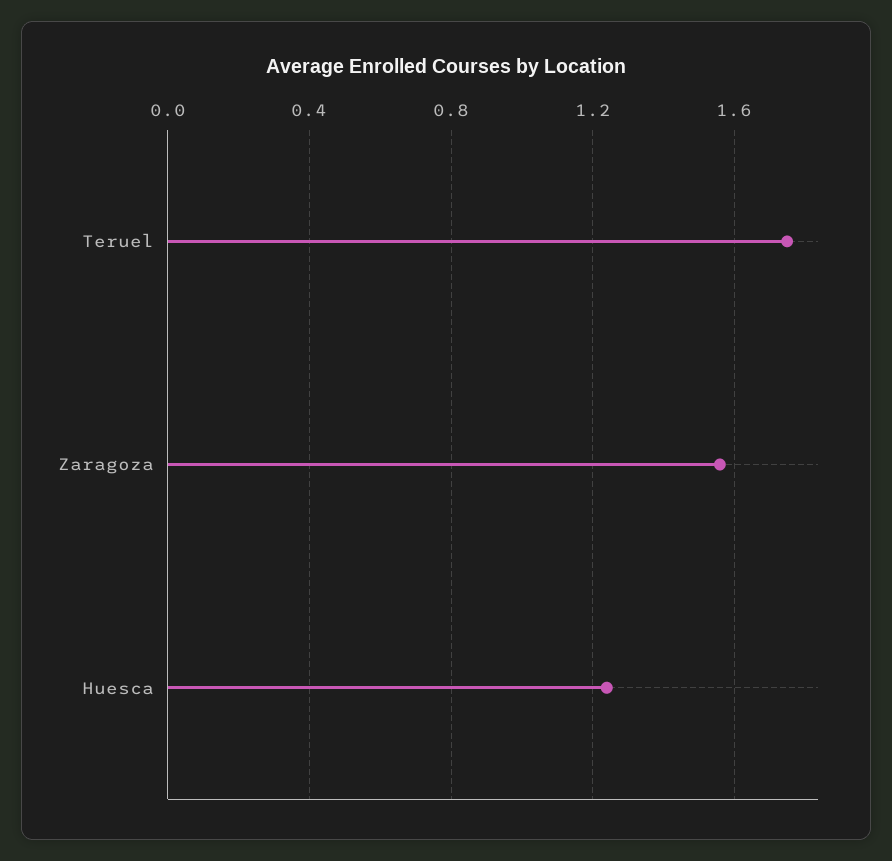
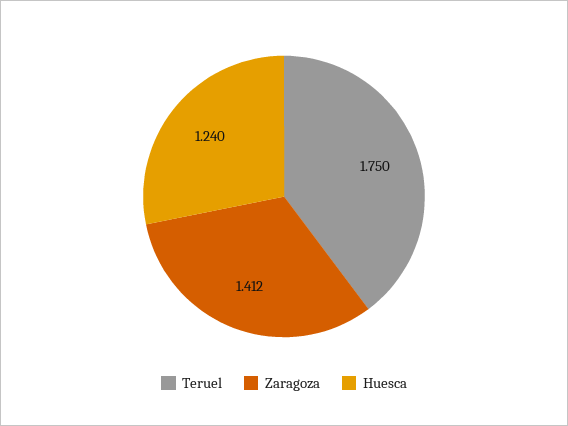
Zaragoza: 1.55 -> 1.412

